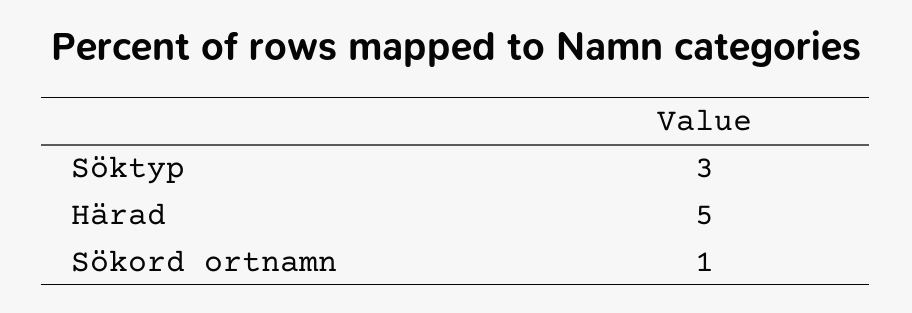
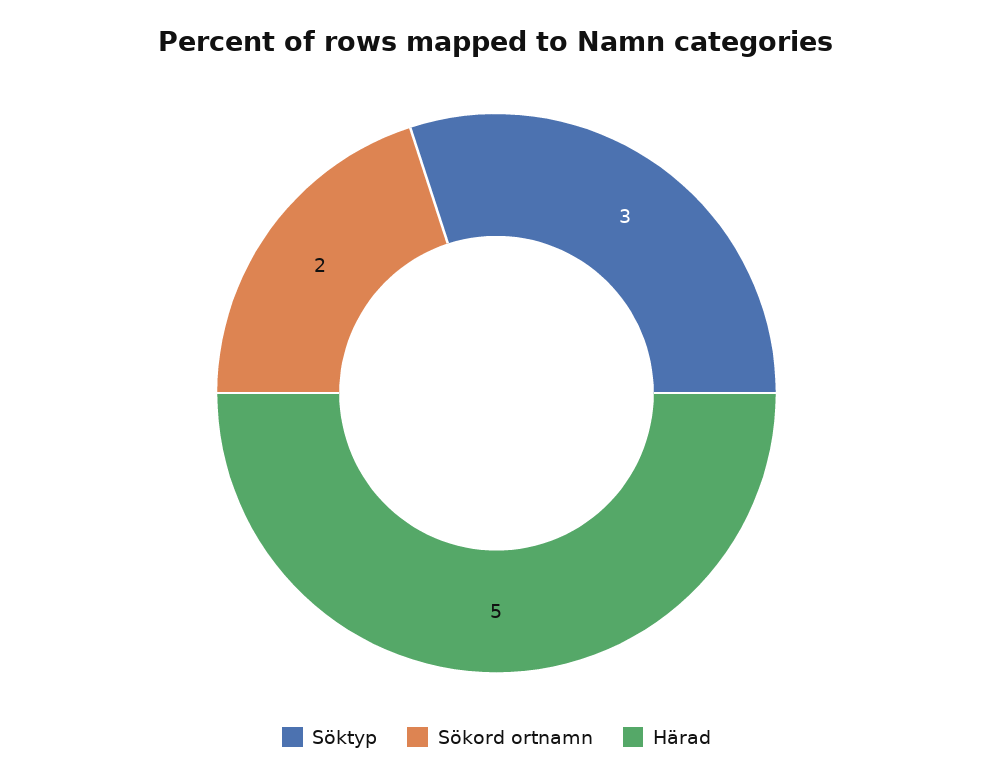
Sökord ortnamn: 1 -> 2

